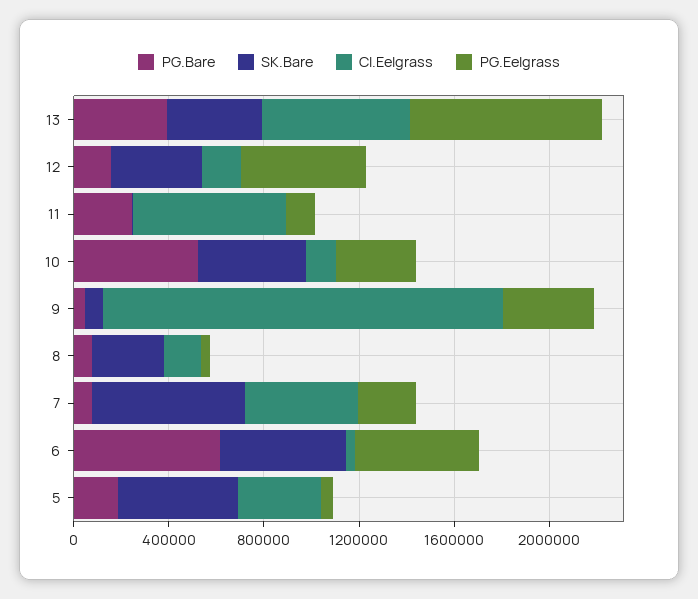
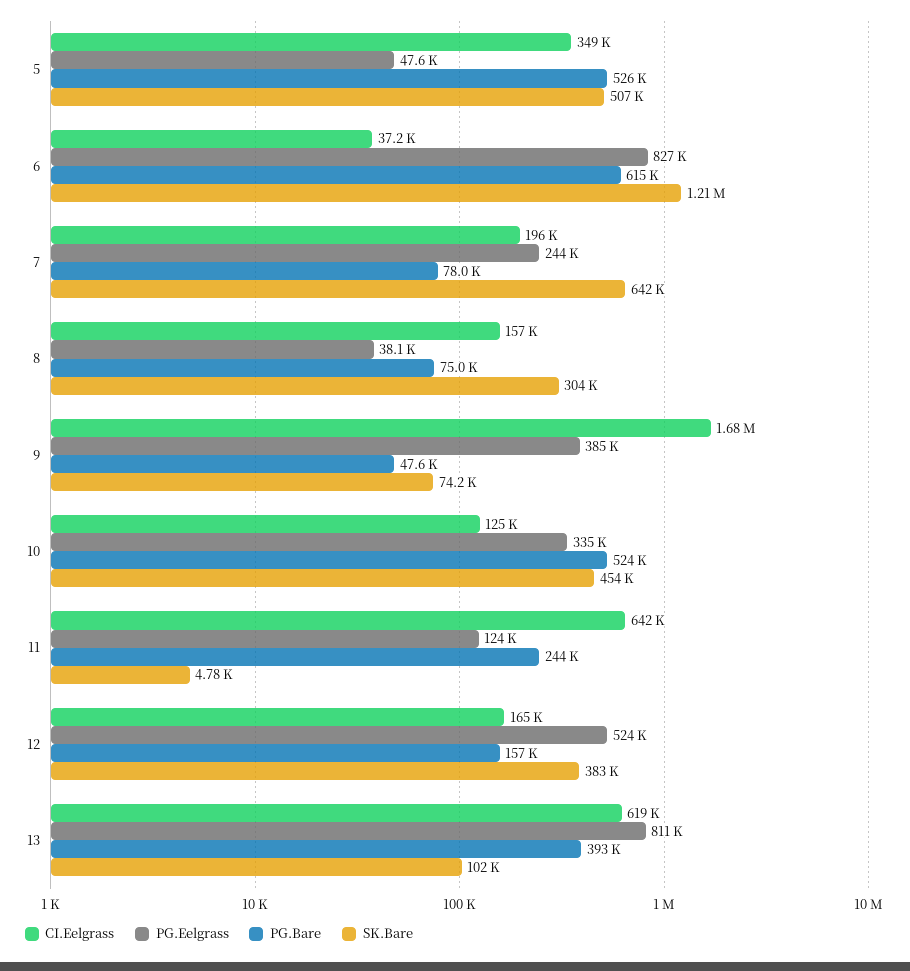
SK.Bare, 13: 400000 -> 102000
CI.Eelgrass, 7: 500000 -> 196000
SK.Bare, 6: 500000 -> 1210000
PG.Eelgrass, 6: 500000 -> 827000
PG.Bare, 5: 200000 -> 526000

